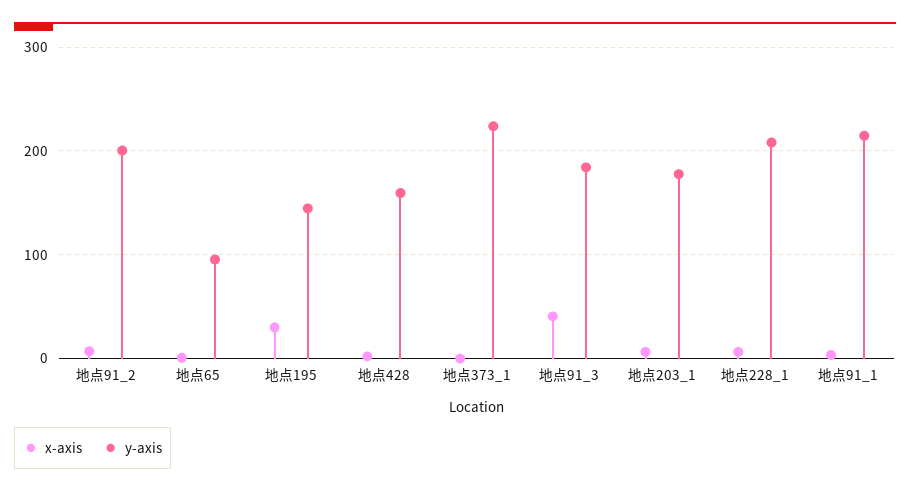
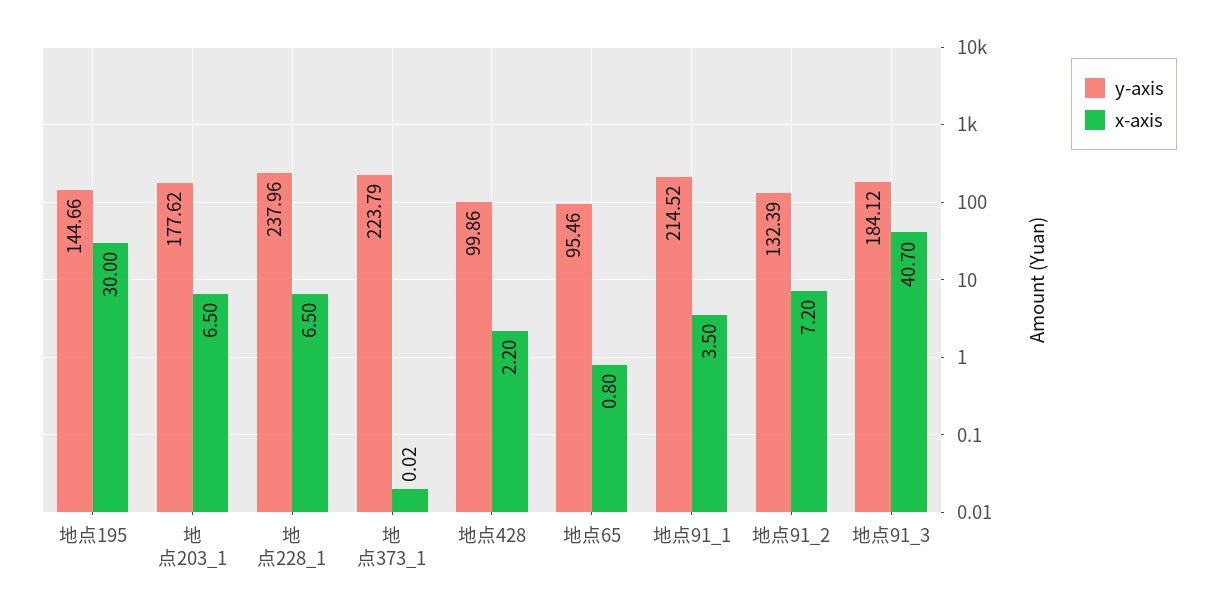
y-axis, 地点91_2: 200 -> 132.39
y-axis, 地点428: 160 -> 99.86
y-axis, 地点228_1: 210 -> 237.96

